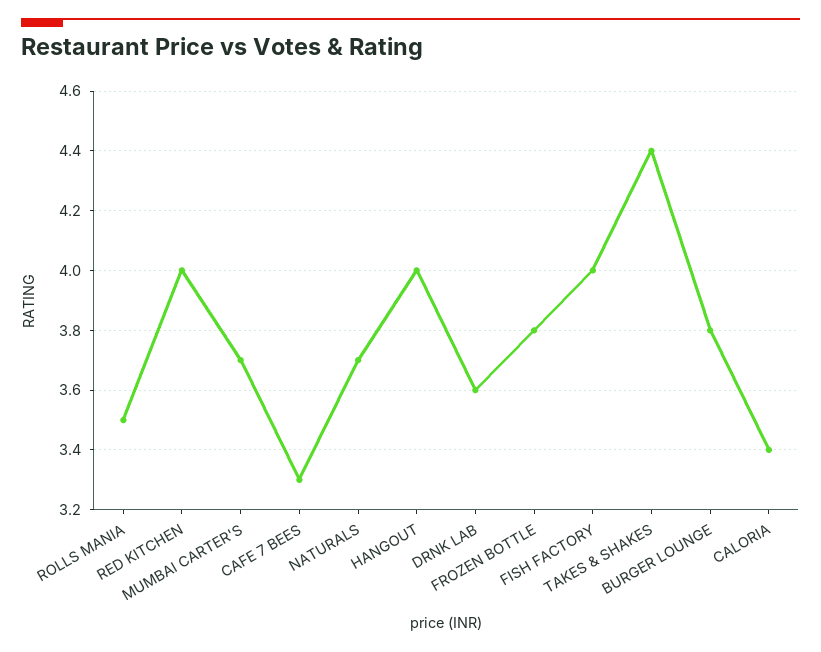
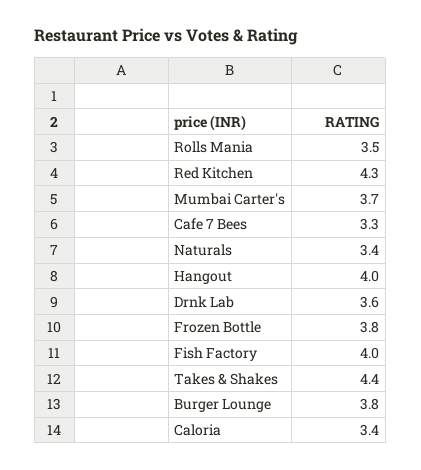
RED KITCHEN: 4 -> 4.3
NATURALS: 3.7 -> 3.4

